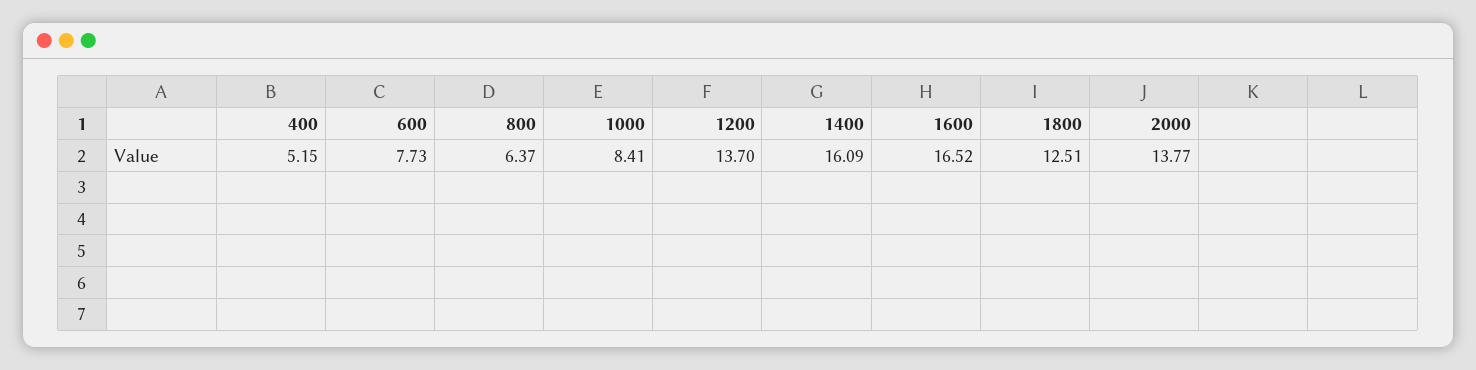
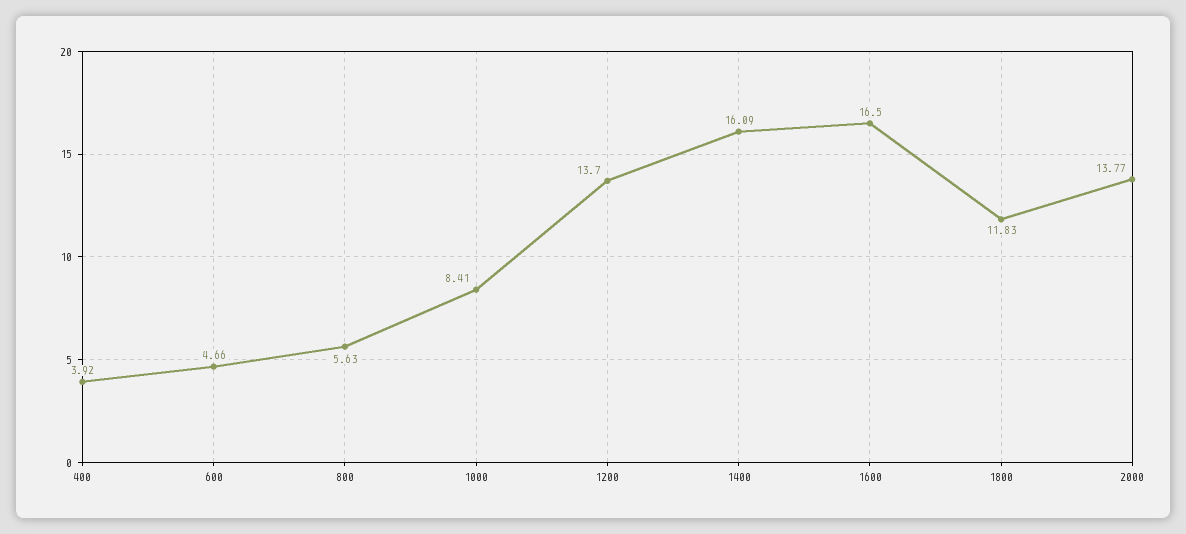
400: 5.15 -> 3.92
600: 7.73 -> 4.66
800: 6.37 -> 5.63
1600: 16.52 -> 16.5
1800: 12.51 -> 11.83

